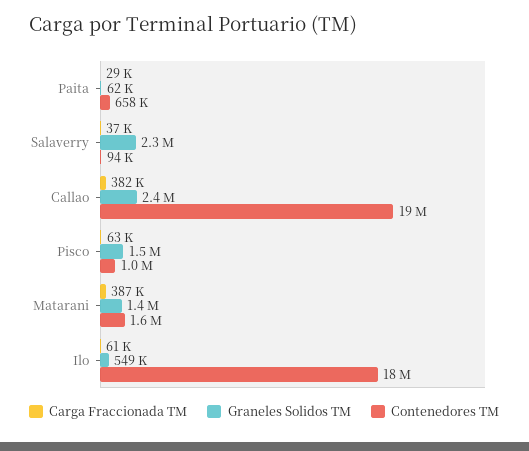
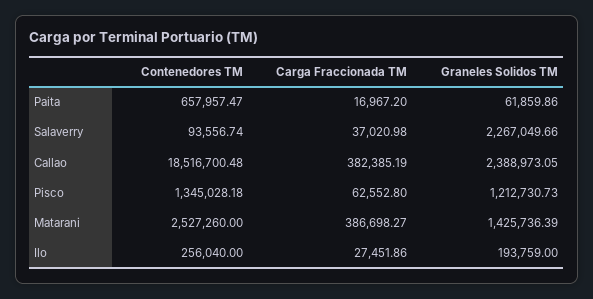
Carga Fraccionada TM, Paita: 29000 -> 16967.2
Graneles Solidos TM, Pisco: 1500000 -> 1212730.73
Contenedores TM, Pisco: 1000000 -> 1345028.18
Contenedores TM, Matarani: 1600000 -> 2527260
Carga Fraccionada TM, Ilo: 61000 -> 27451.86
Graneles Solidos TM, Ilo: 549000 -> 193759
Contenedores TM, Ilo: 18000000 -> 256040

